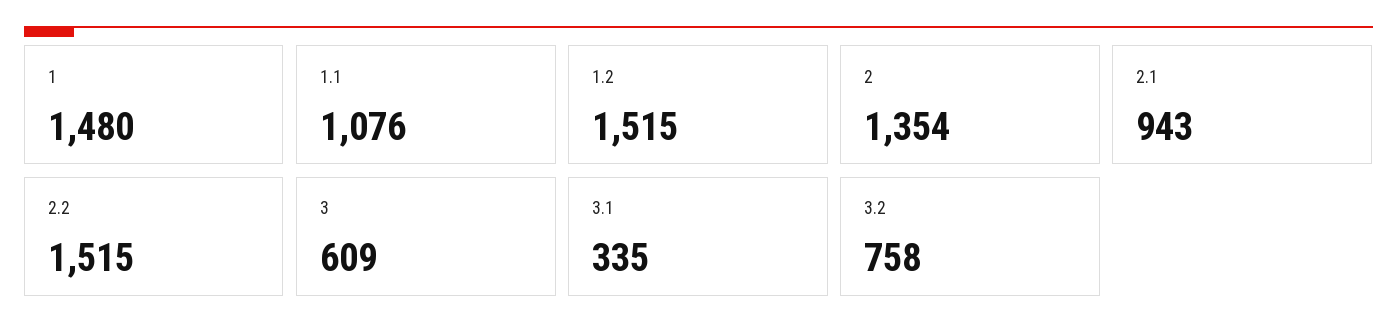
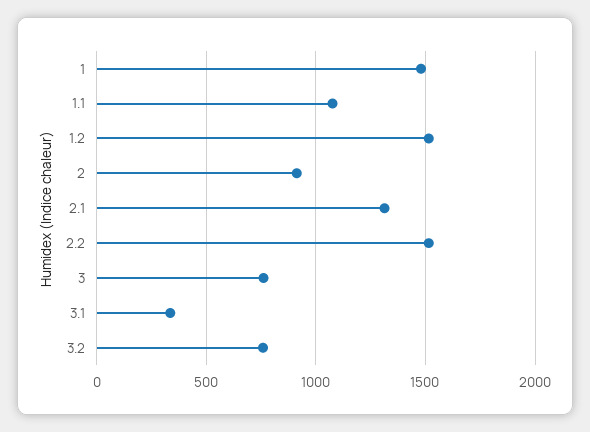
2: 1354 -> 900
2.1: 943 -> 1300
3: 609 -> 750

